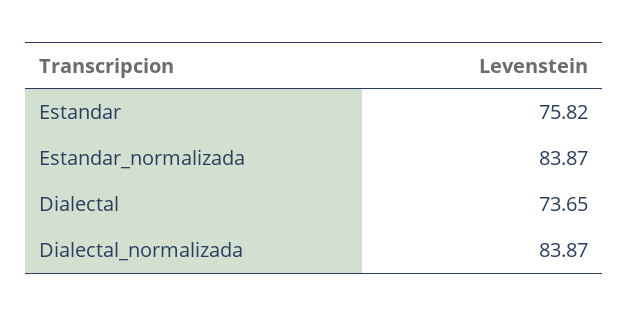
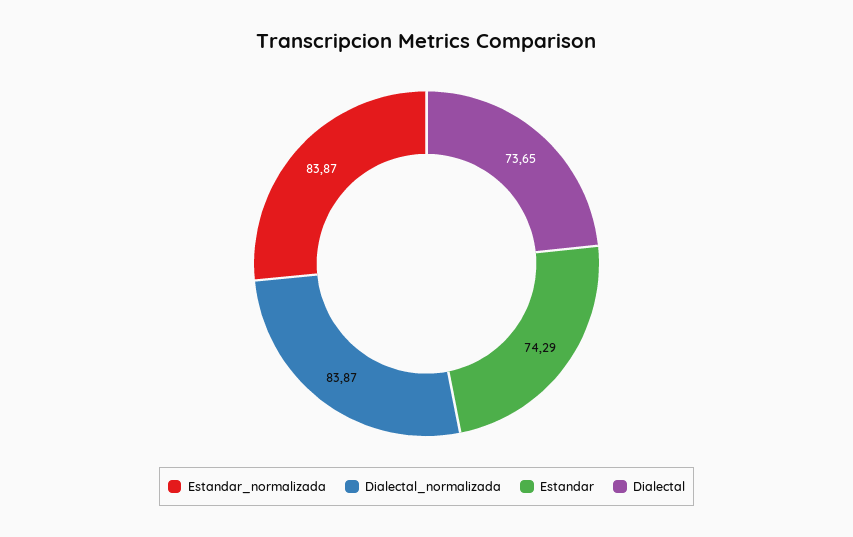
Estandar: 75.82 -> 74.29

